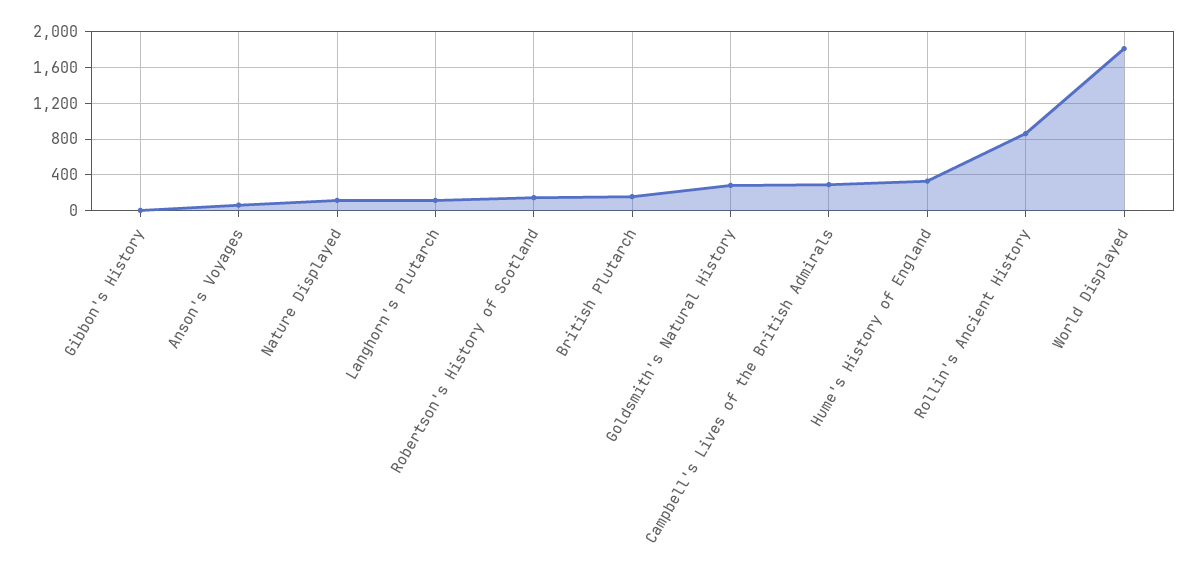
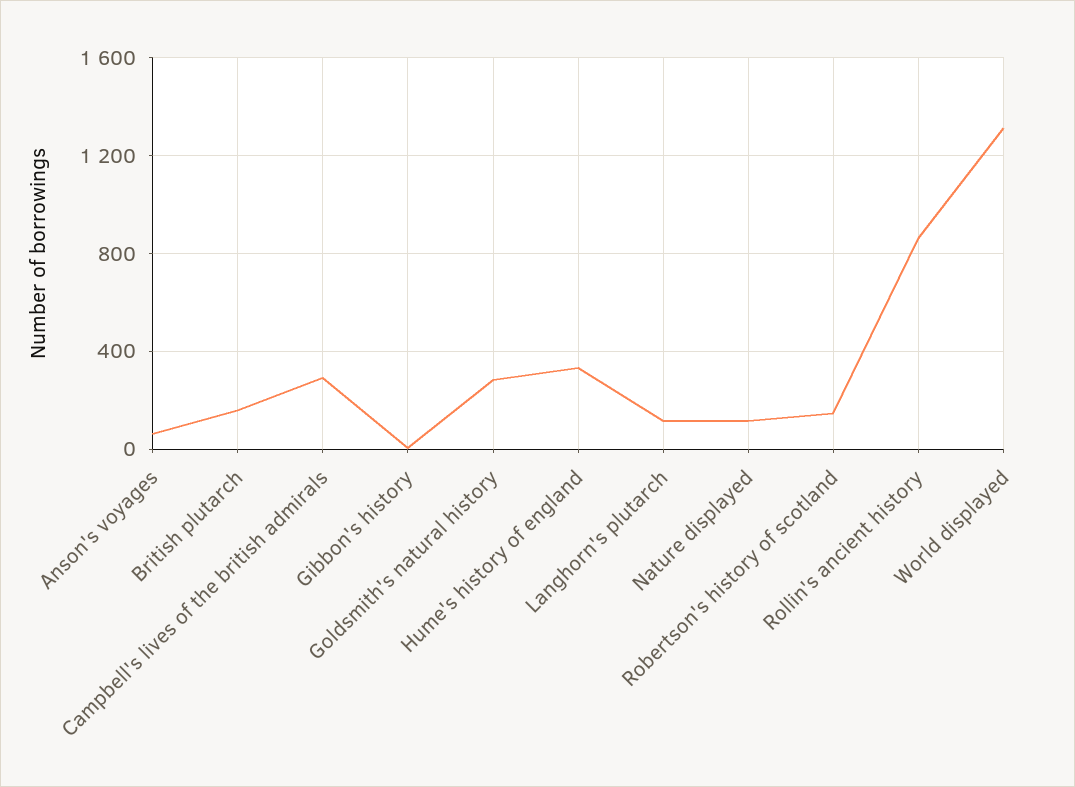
World Displayed: 1800 -> 1300

